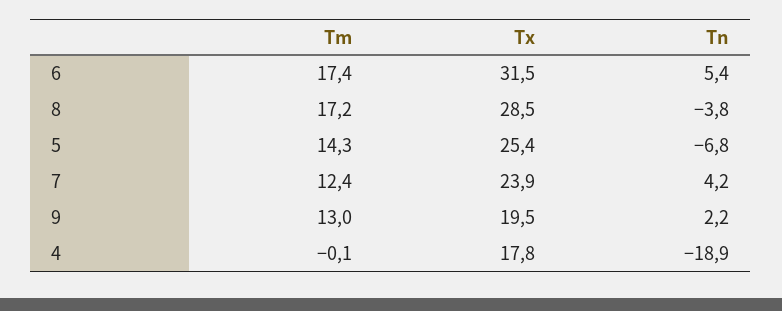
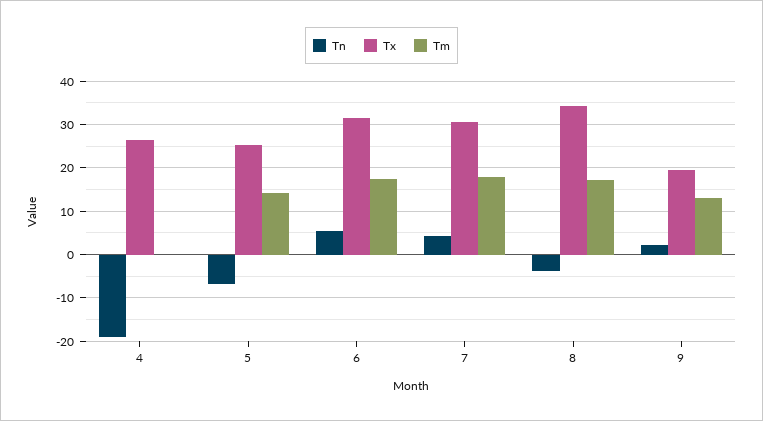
Tx, 8: 28.5 -> 34
Tm, 7: 12.4 -> 18
Tx, 7: 23.9 -> 30
Tx, 4: 17.8 -> 26

